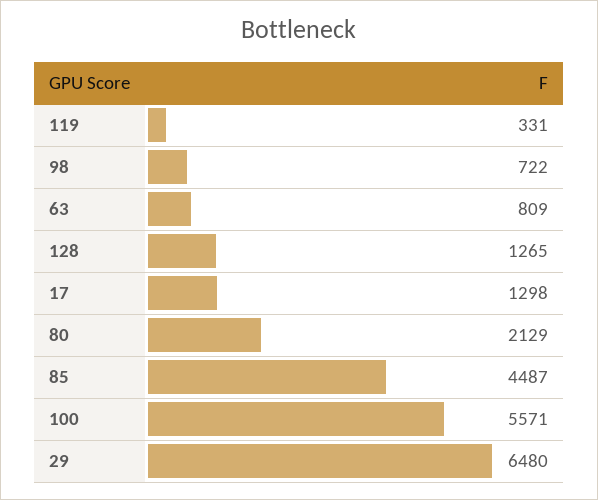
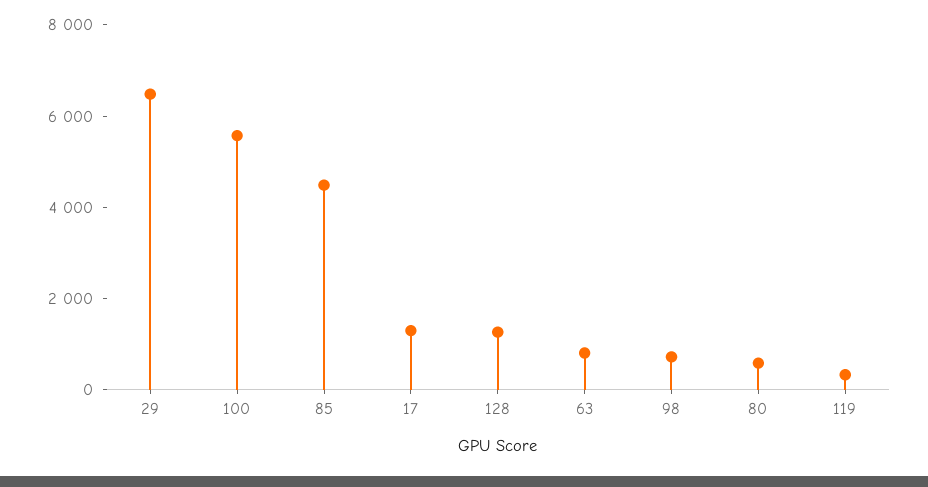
80: 2129 -> 500

